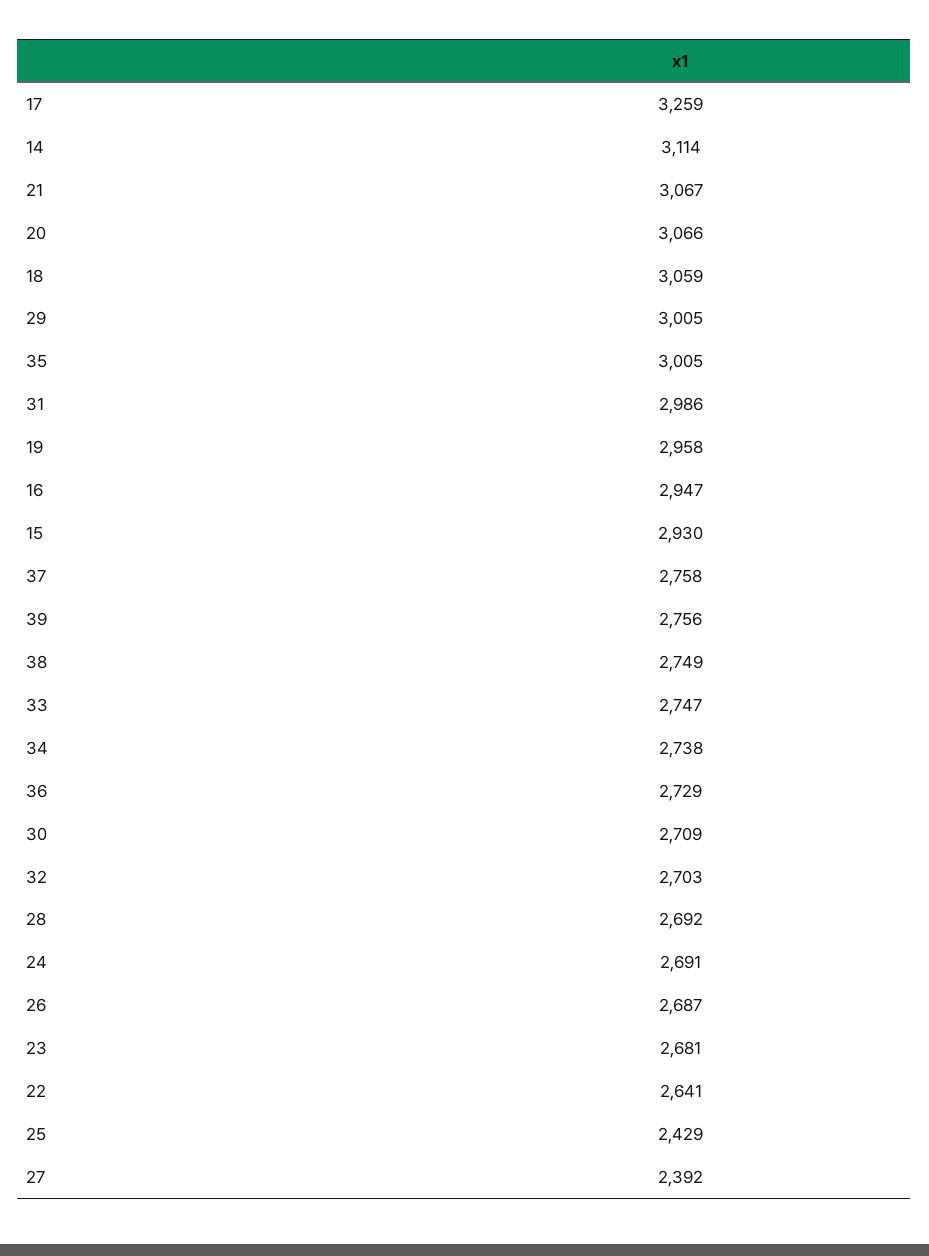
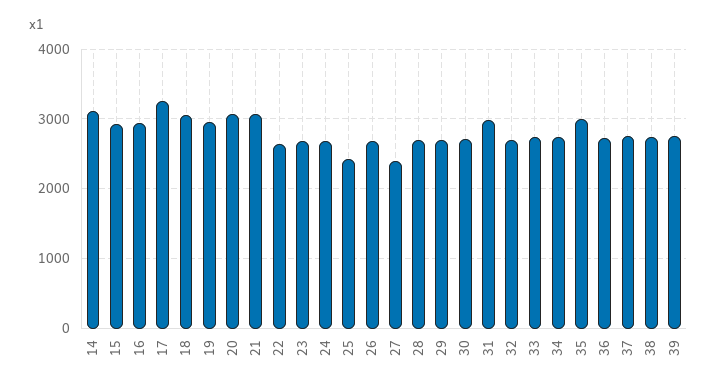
29: 3005 -> 2700

